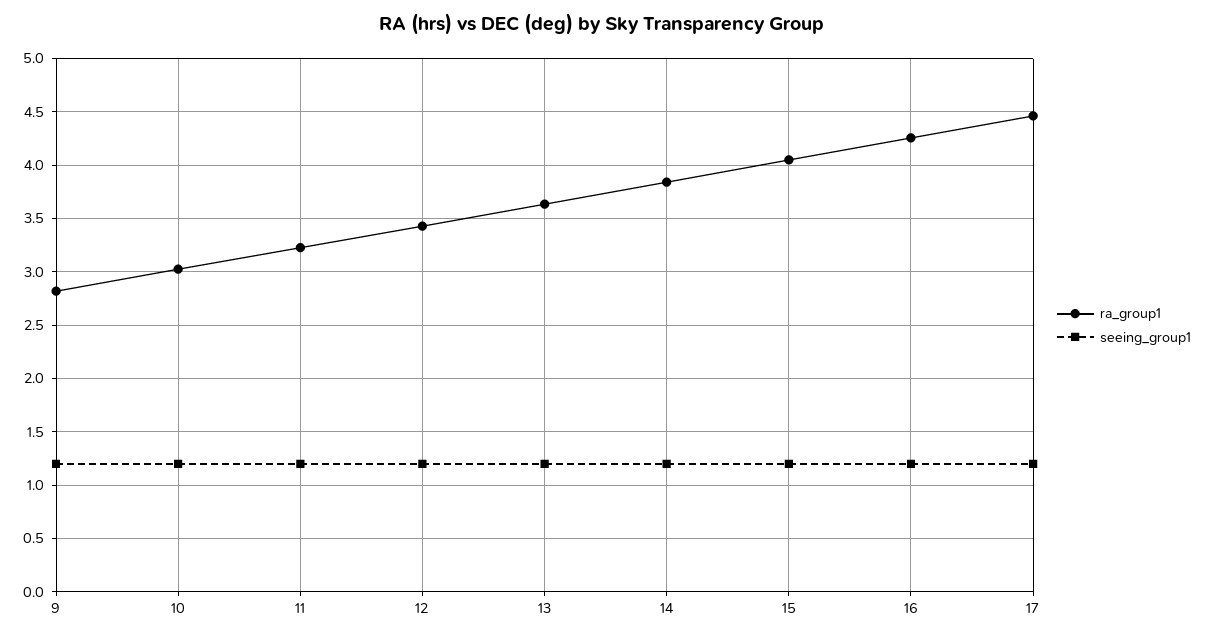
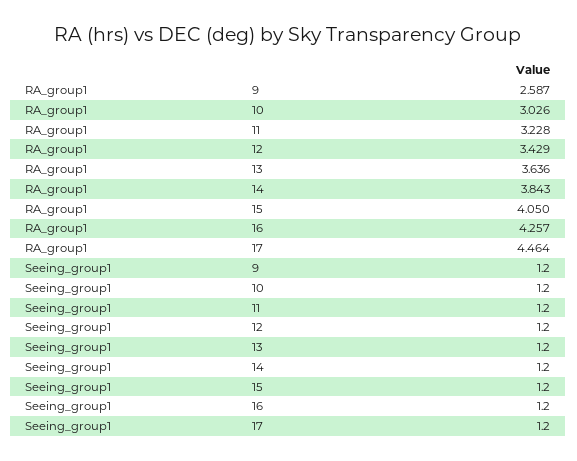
ra_group1, 9: 2.8 -> 2.587

